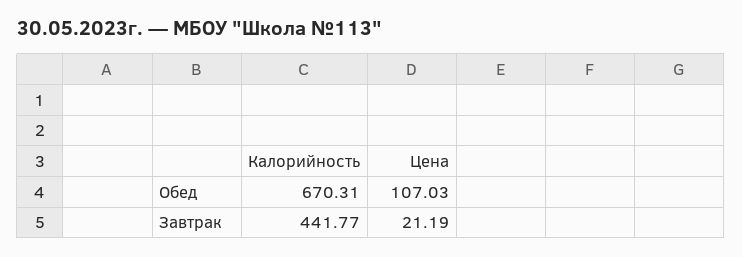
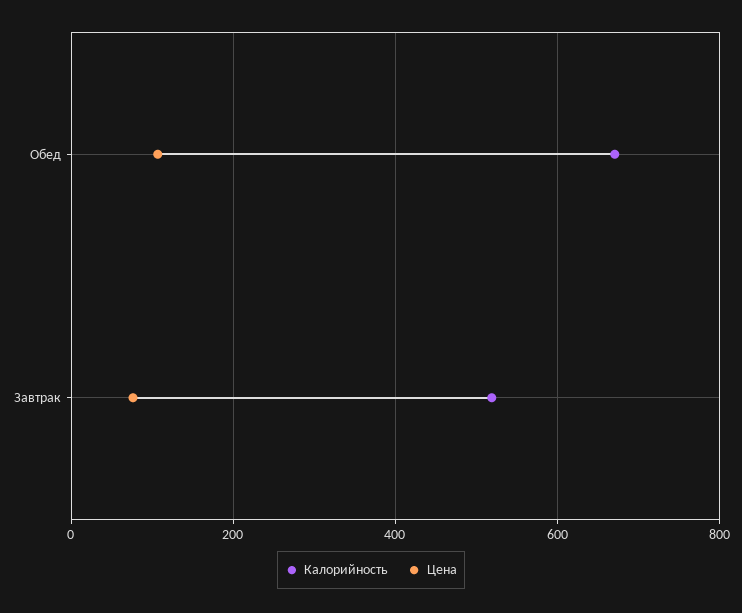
Калорийность, Завтрак: 441.77 -> 520
Цена, Завтрак: 21.19 -> 80

